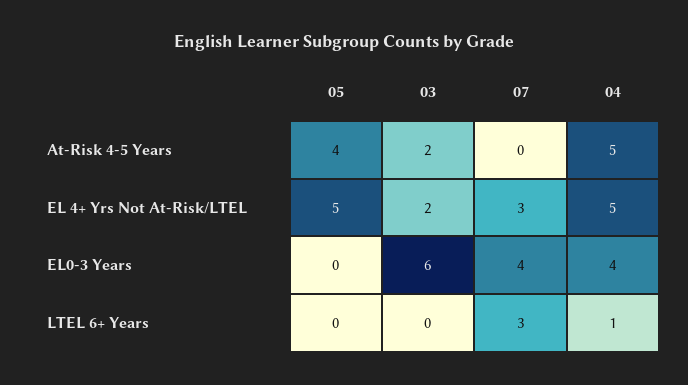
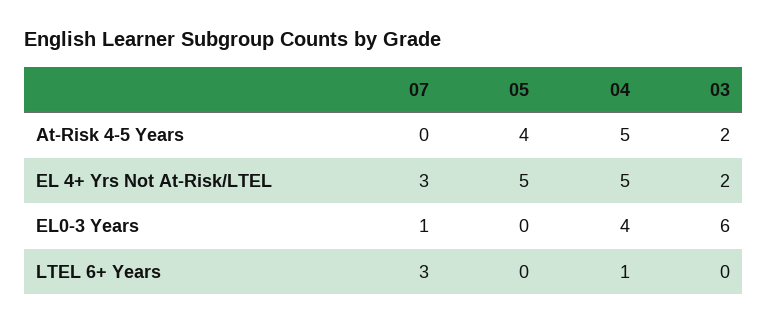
07, EL0-3 Years: 4 -> 1

